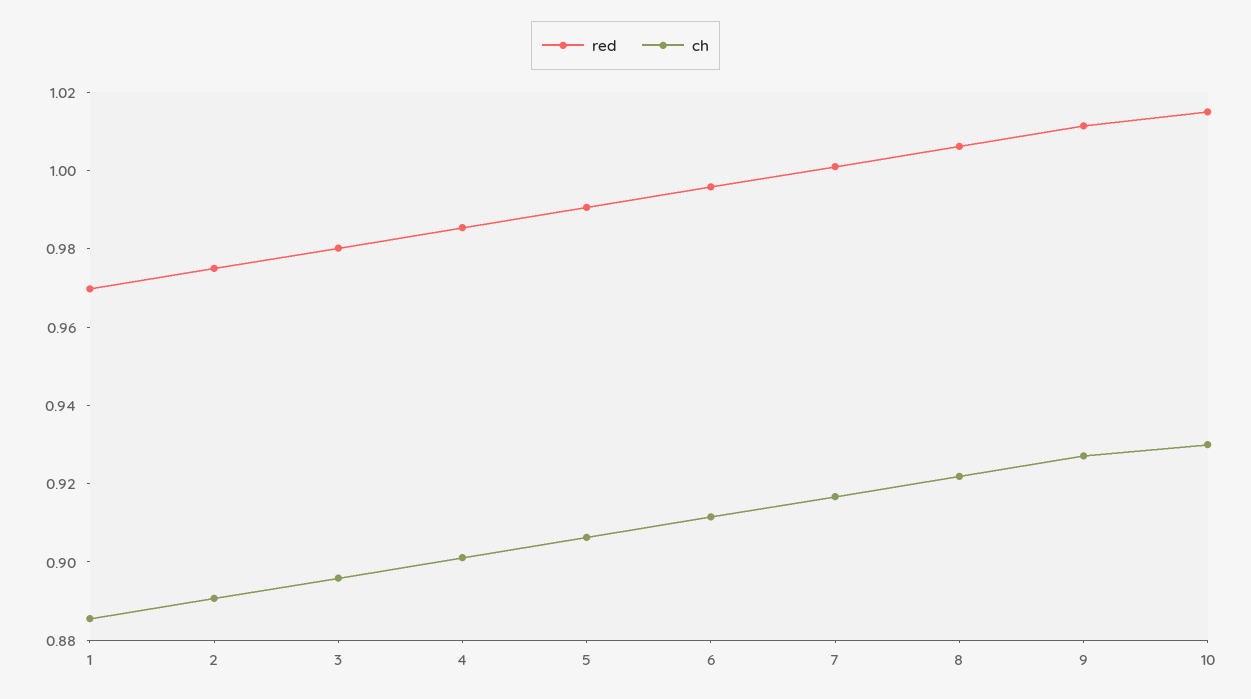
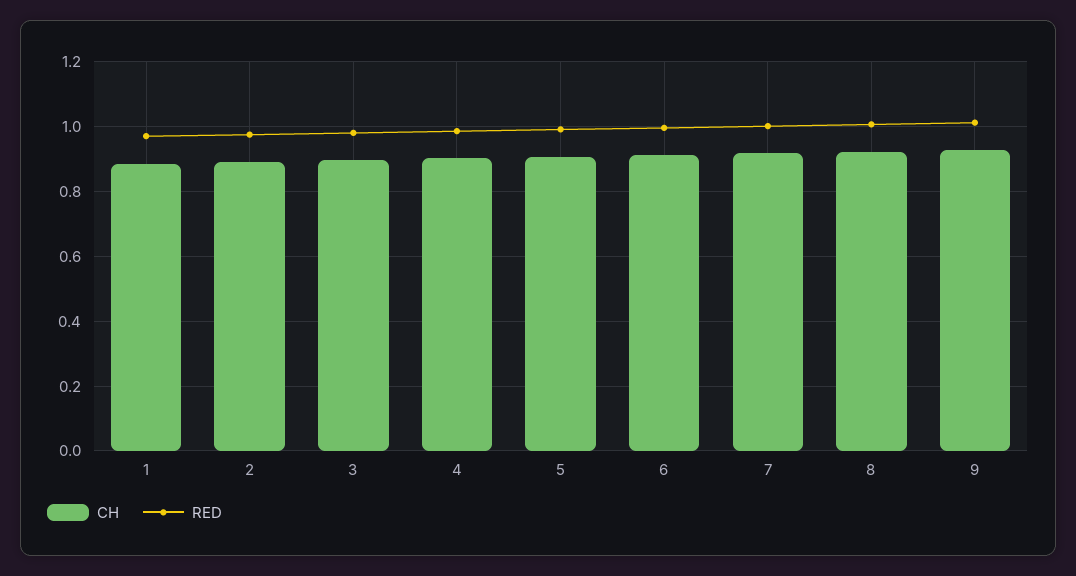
red, 10: 1.015 -> none
ch, 10: 0.93 -> none

